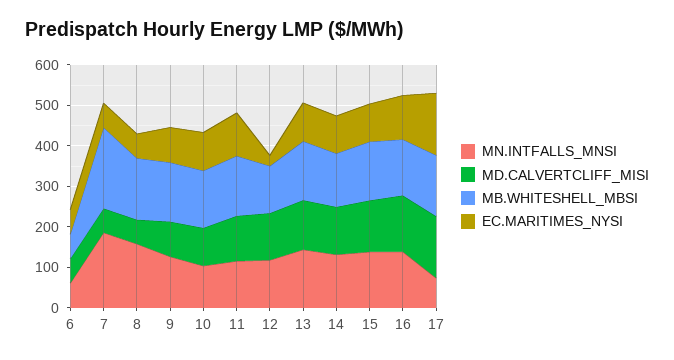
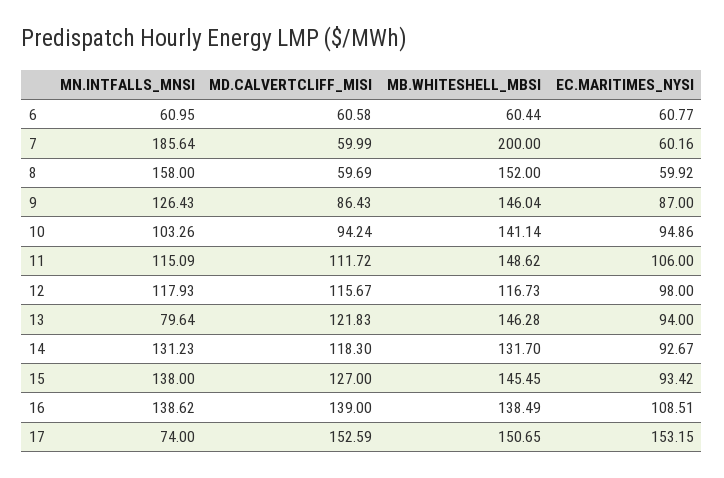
EC.MARITIMES_NYSI, 12: 20 -> 98
MN.INTFALLS_MNSI, 13: 140 -> 79.64

